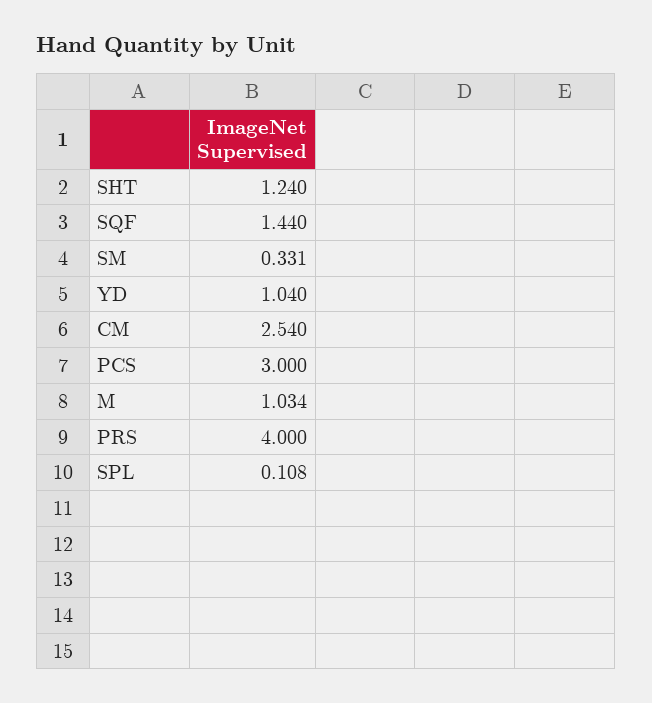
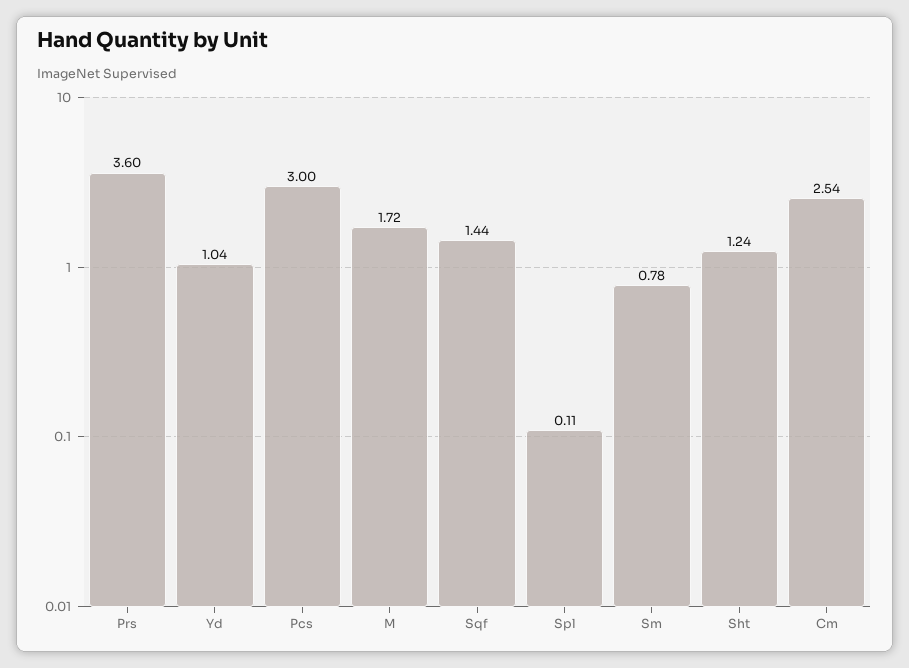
SM: 0.331 -> 0.78
M: 1.034 -> 1.72
PRS: 4 -> 3.6

